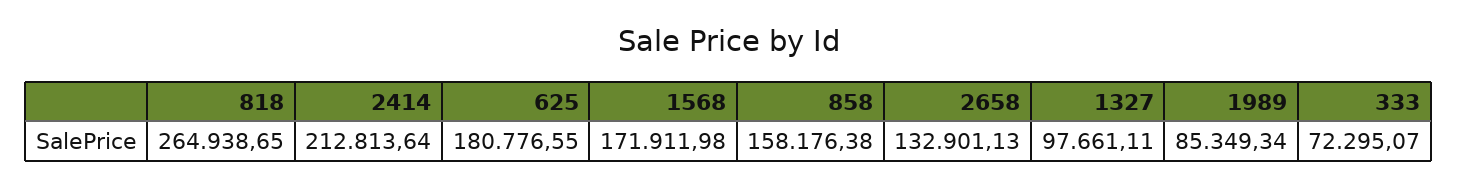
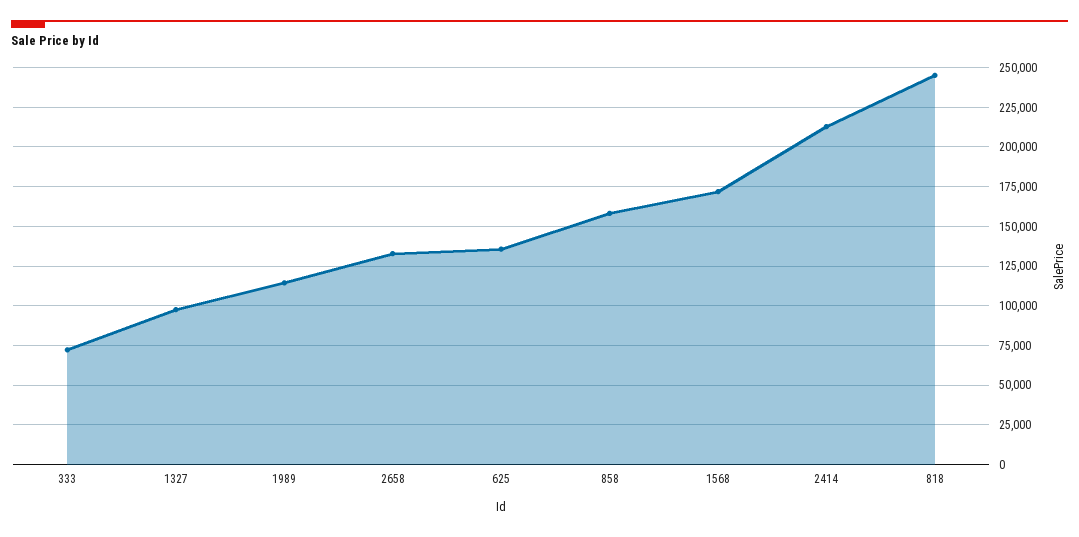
818: 264938.65 -> 245000
625: 180776.55 -> 135000
1989: 85349.34 -> 115000

